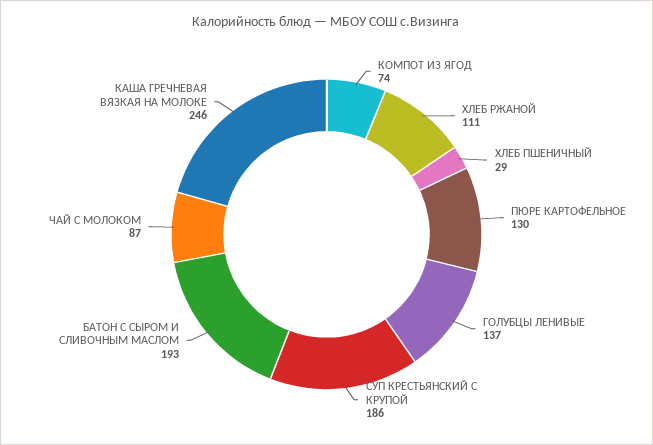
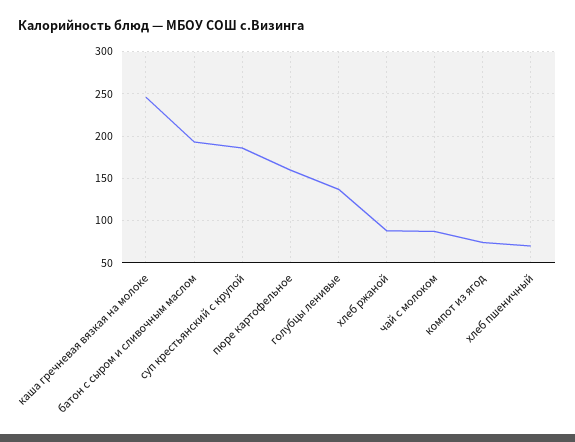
ХЛЕБ РЖАНОЙ: 111 -> 90
ХЛЕБ ПШЕНИЧНЫЙ: 29 -> 70
ПЮРЕ КАРТОФЕЛЬНОЕ: 130 -> 160

